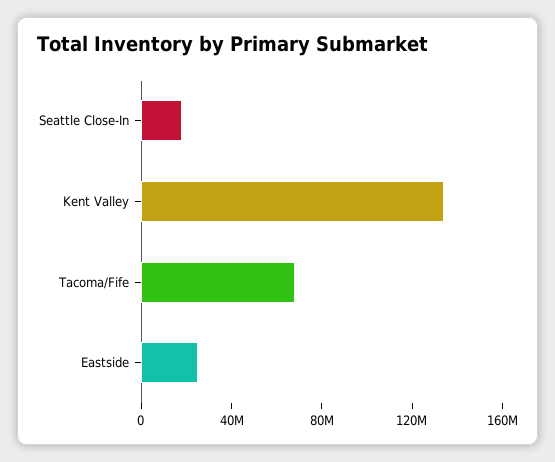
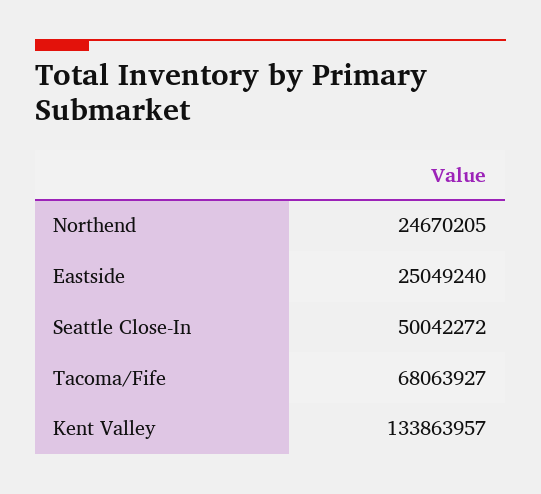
Seattle Close-In: 20000000 -> 50042272
Northend: none -> 24670205

